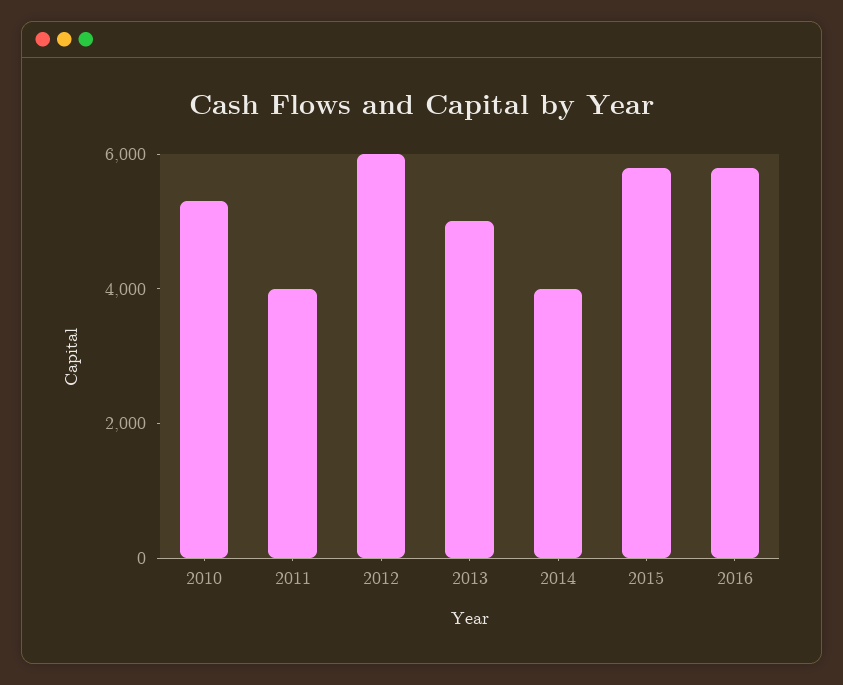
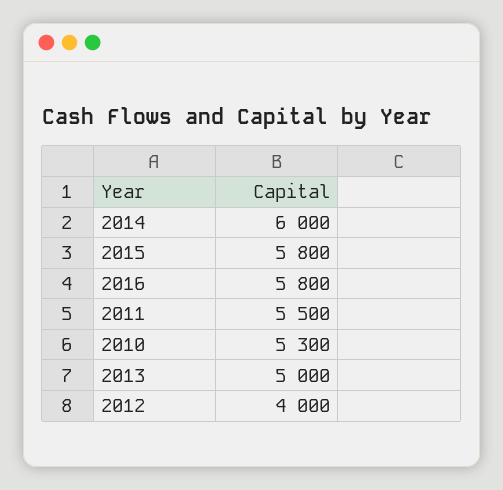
2011: 4000 -> 5500
2012: 6000 -> 4000
2014: 4000 -> 6000

